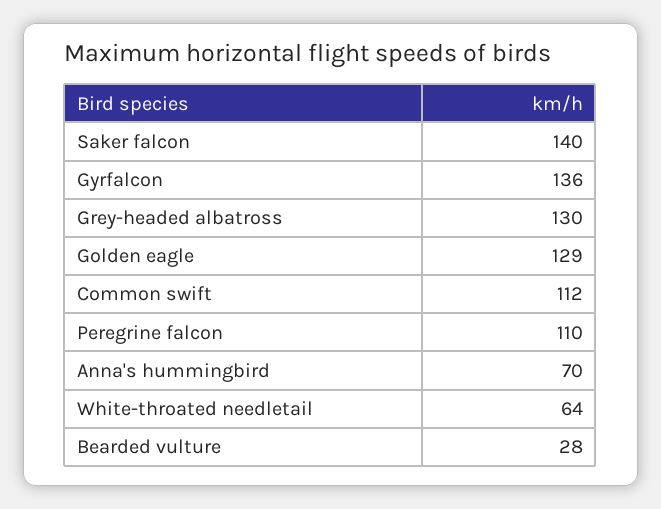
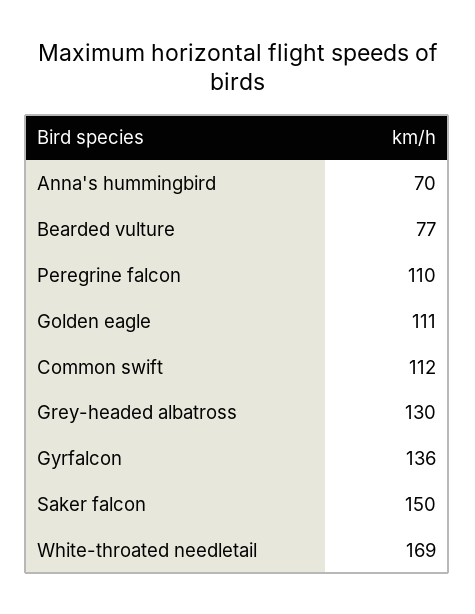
Saker falcon: 140 -> 150
Golden eagle: 129 -> 111
White-throated needletail: 64 -> 169
Bearded vulture: 28 -> 77

